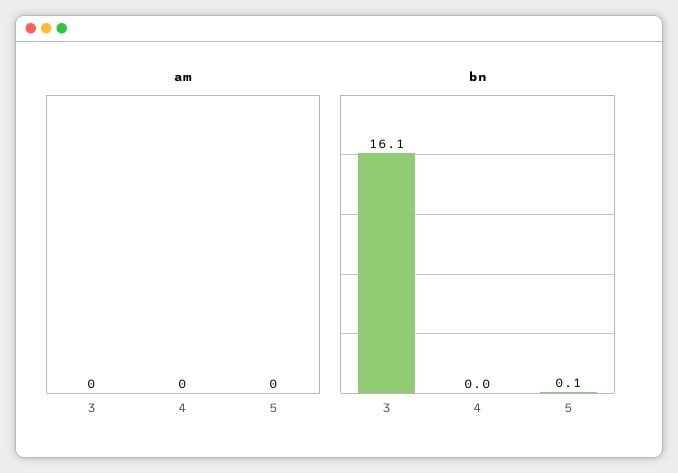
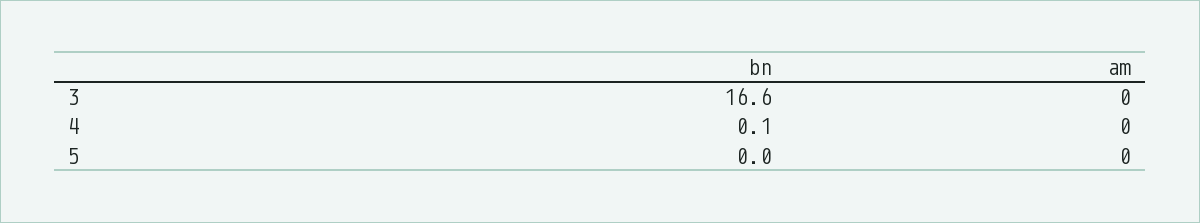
bn, 3: 16.1 -> 16.6
bn, 4: 0 -> 0.1
bn, 5: 0.1 -> 0

